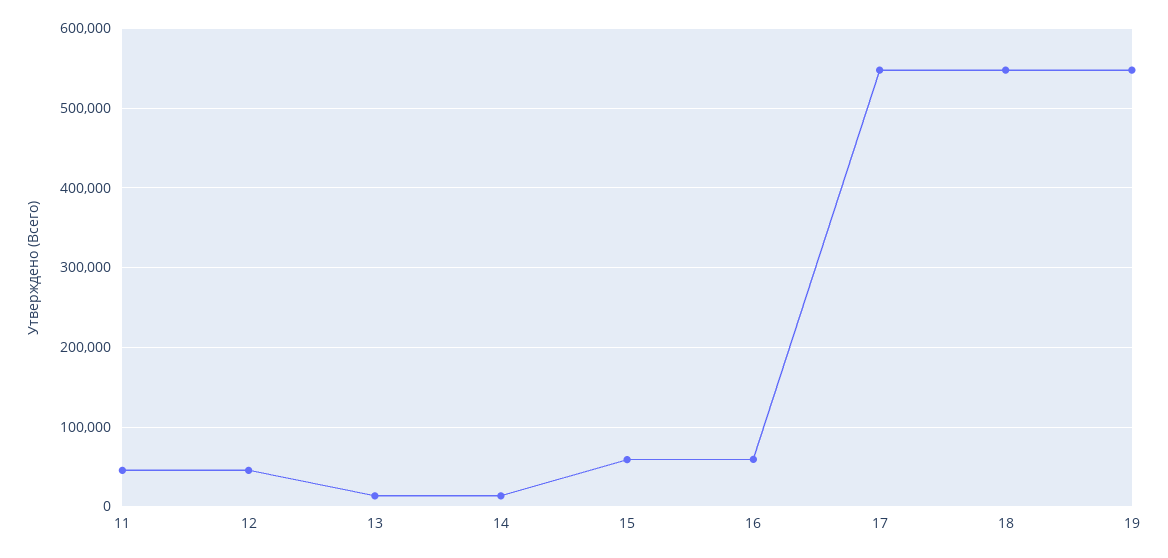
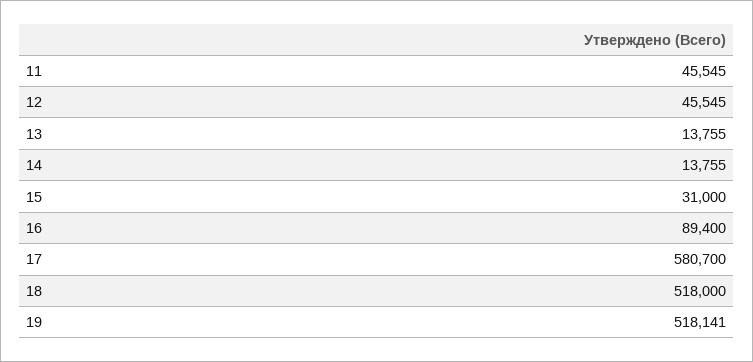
15: 60000 -> 31000
16: 60000 -> 89400
17: 550000 -> 580700
18: 550000 -> 518000
19: 550000 -> 518141

